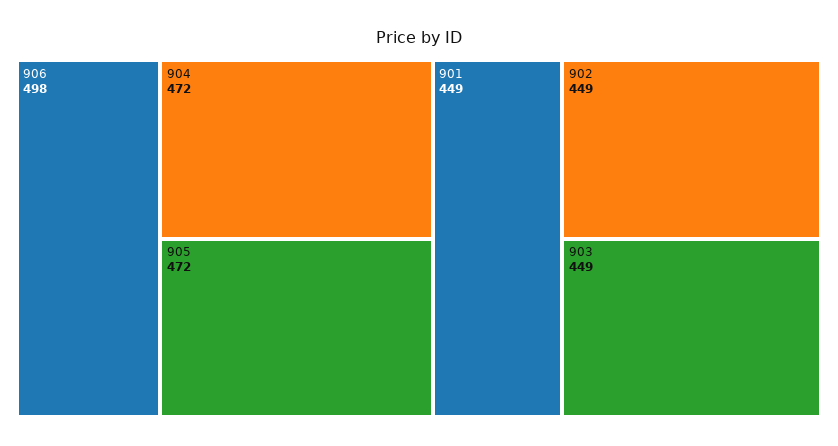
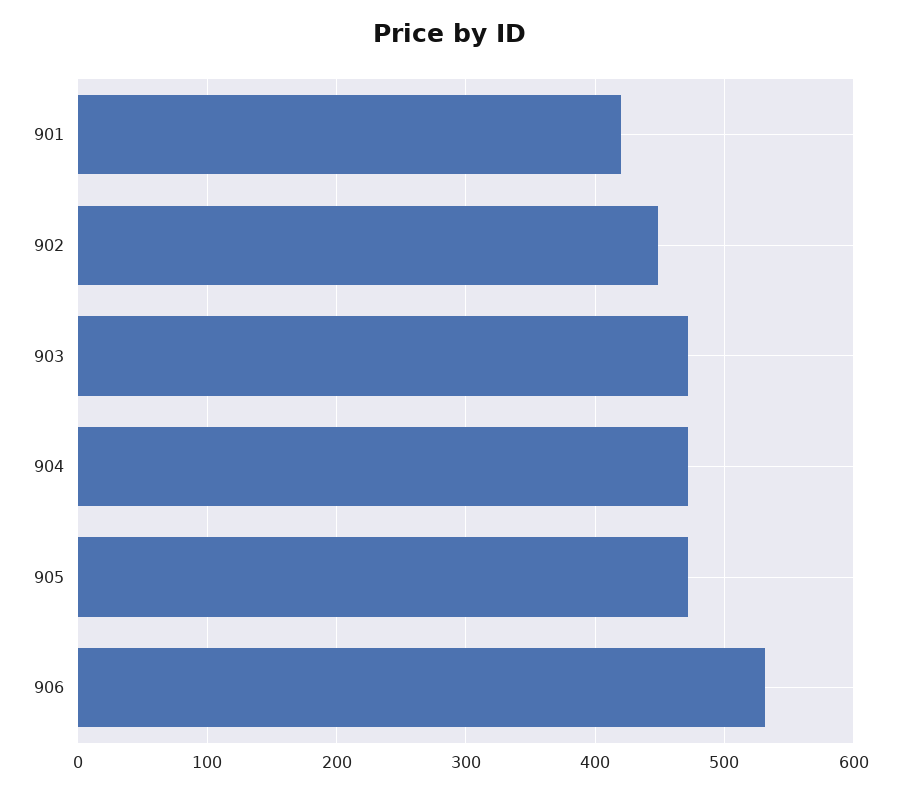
906: 498 -> 530
901: 449 -> 420
903: 449 -> 470

